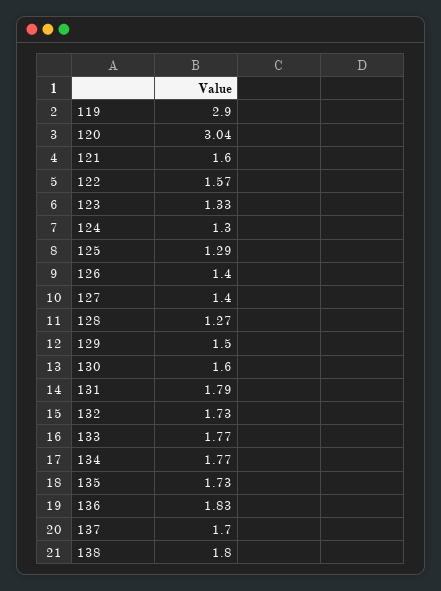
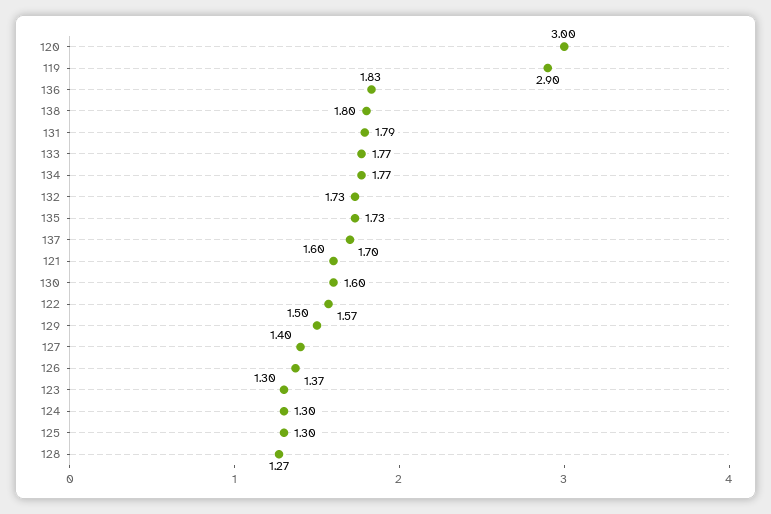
120: 3.04 -> 3
123: 1.33 -> 1.3
125: 1.29 -> 1.3
126: 1.4 -> 1.37

